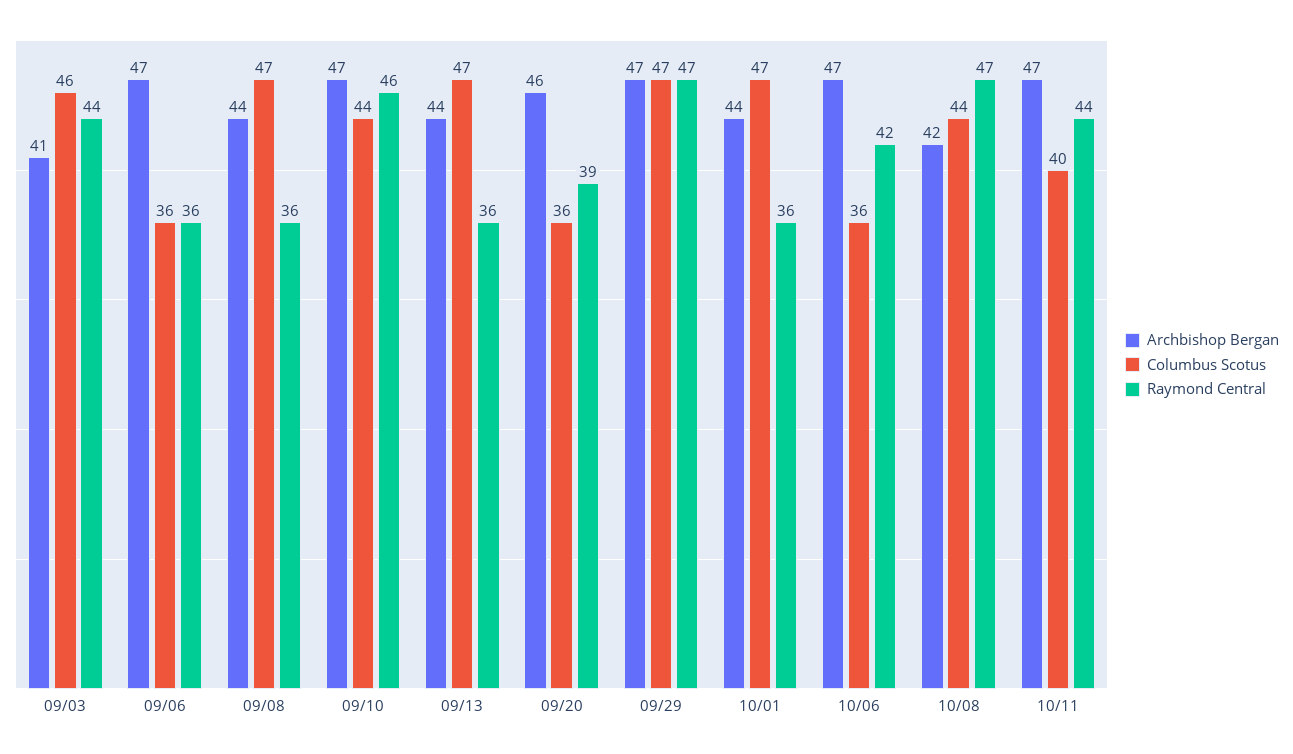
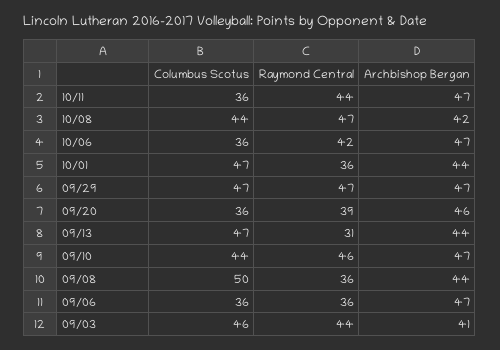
Columbus Scotus, 09/08: 47 -> 50
Raymond Central, 09/13: 36 -> 31
Columbus Scotus, 10/11: 40 -> 36

